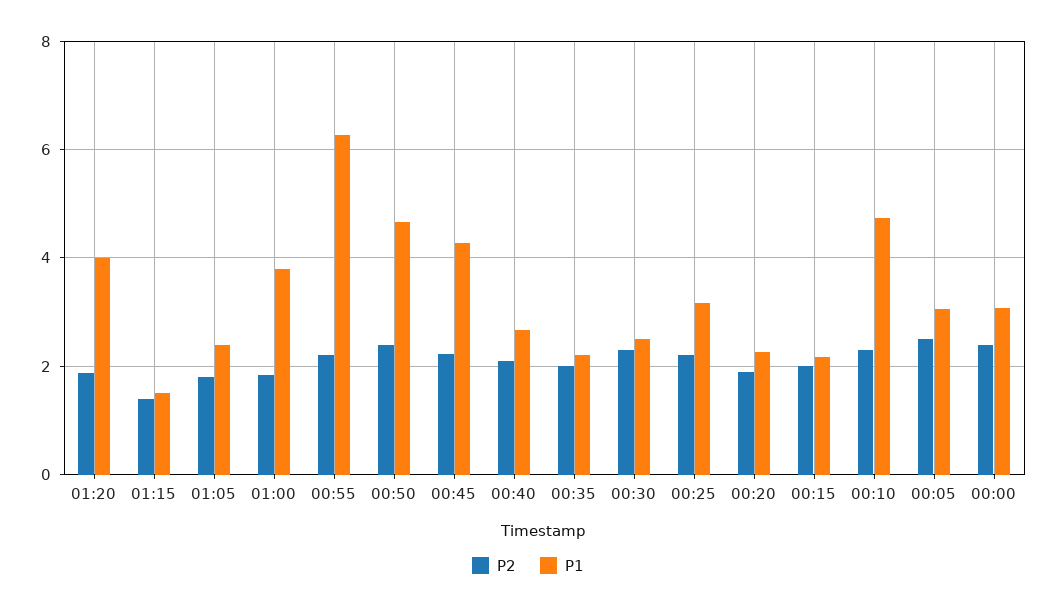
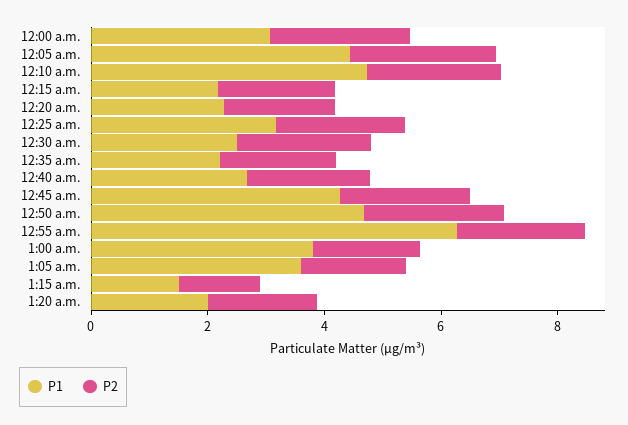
P1, 01:20: 4 -> 2
P1, 01:05: 2.4 -> 3.5
P1, 00:05: 3 -> 4.5

